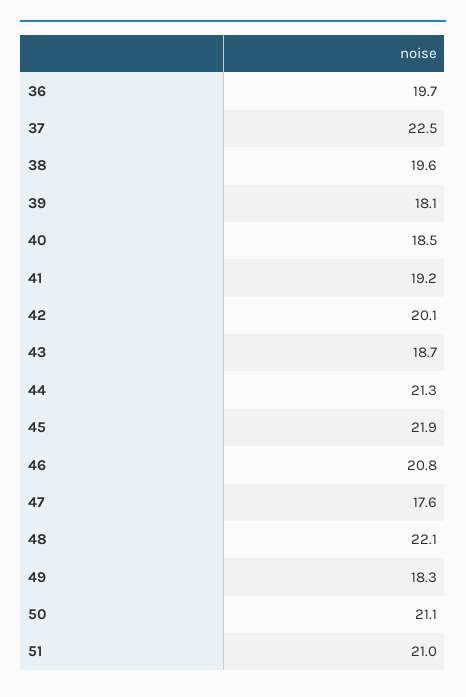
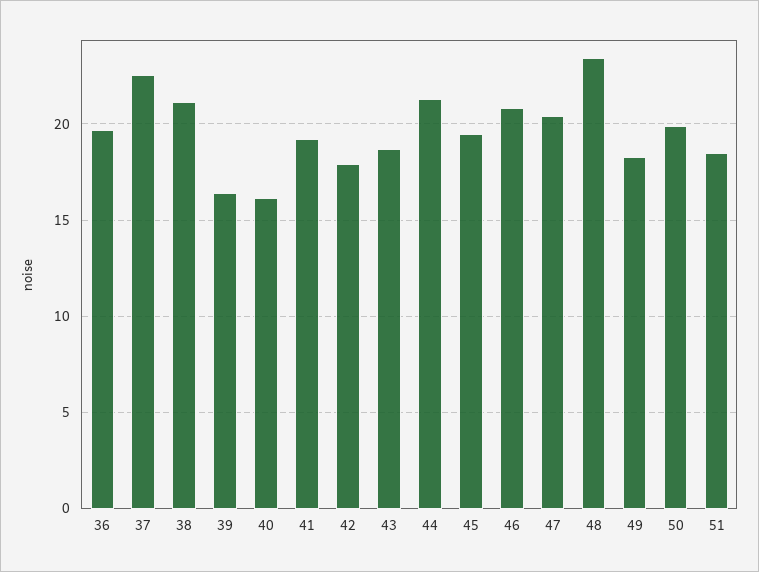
38: 19.6 -> 21
39: 18.1 -> 16.5
40: 18.5 -> 16
42: 20.1 -> 18
45: 21.9 -> 19.5
47: 17.6 -> 20.5
48: 22.1 -> 23.5
50: 21.1 -> 20
51: 21 -> 18.5

